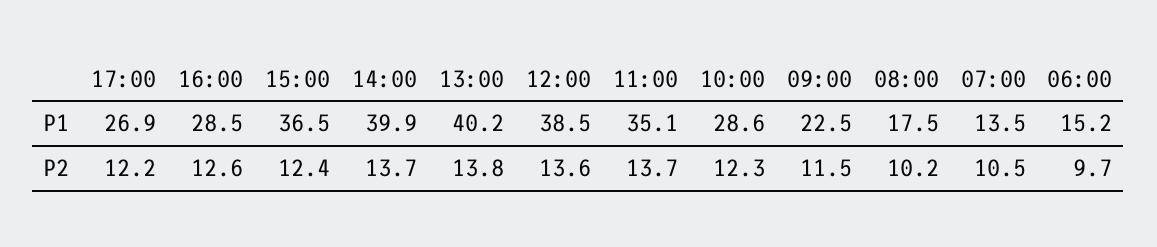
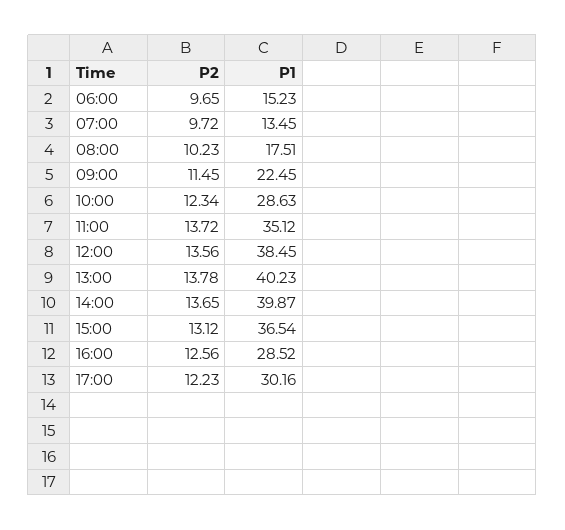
17:00, P1: 26.9 -> 30.16
15:00, P2: 12.4 -> 13.12
07:00, P2: 10.5 -> 9.72

